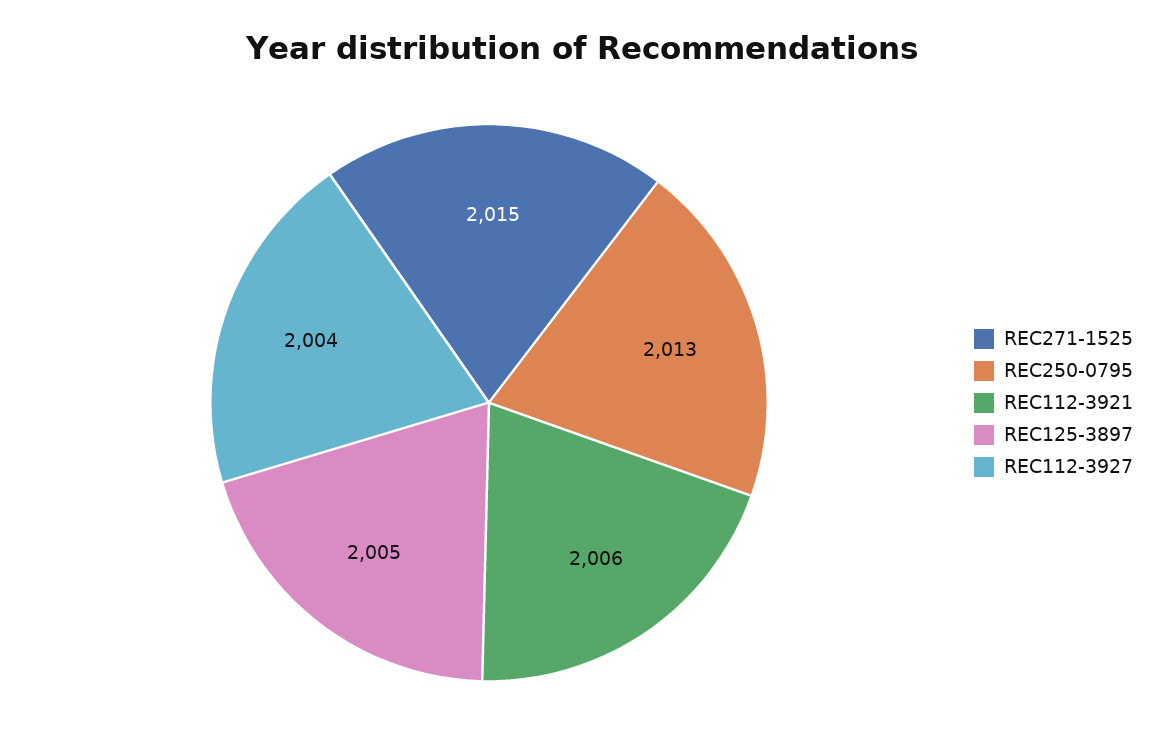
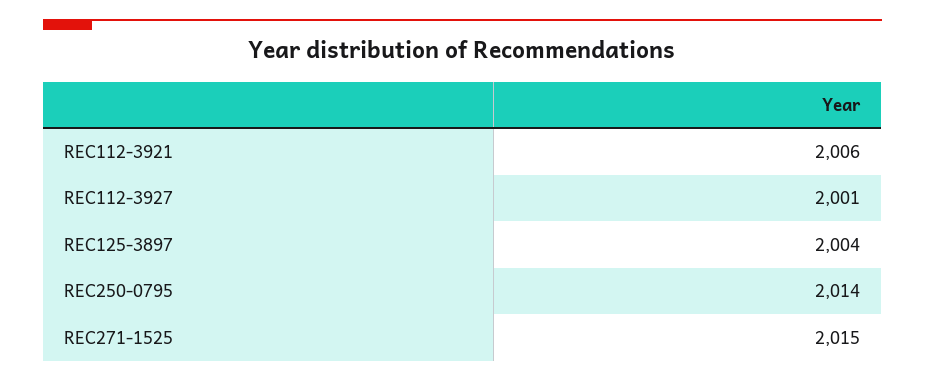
REC250-0795: 2013 -> 2014
REC125-3897: 2005 -> 2004
REC112-3927: 2004 -> 2001

